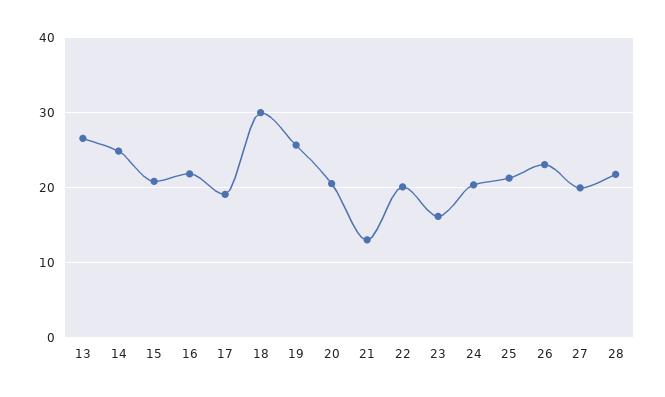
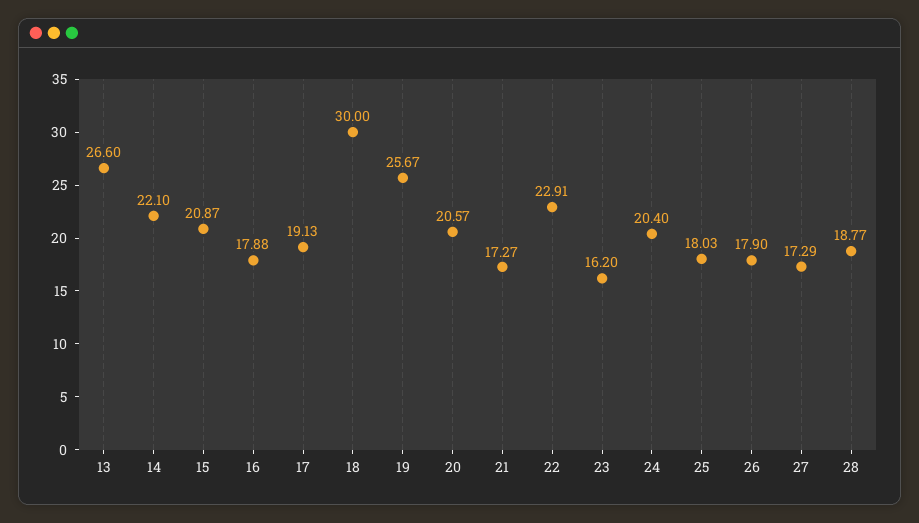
14: 25 -> 22.1
16: 22 -> 17.88
21: 13 -> 17.27
22: 20 -> 22.91
25: 21 -> 18.03
26: 23 -> 17.9
27: 20 -> 17.29
28: 22 -> 18.77

